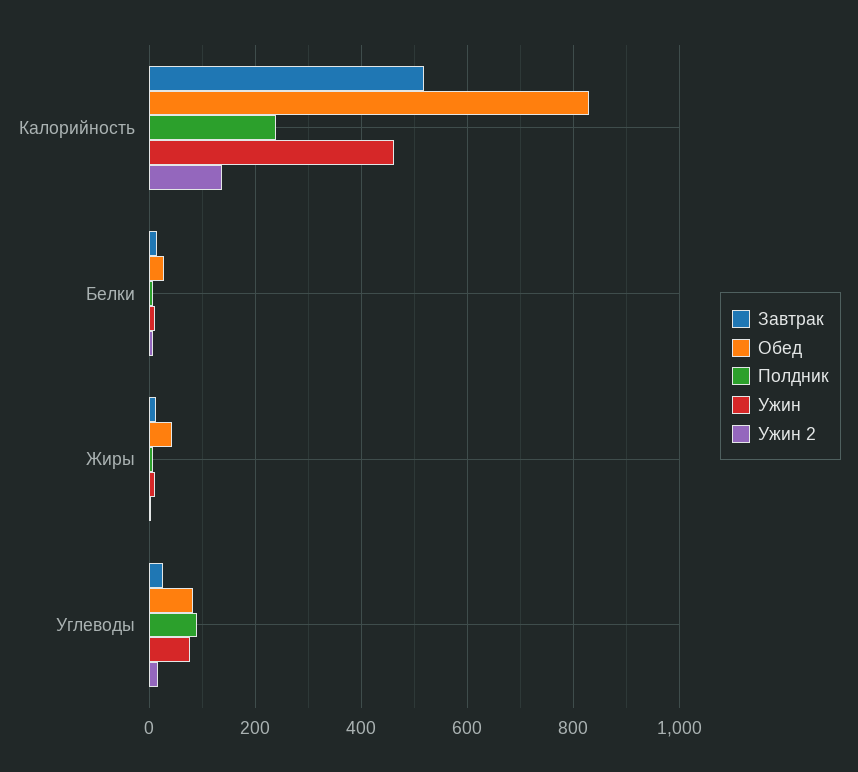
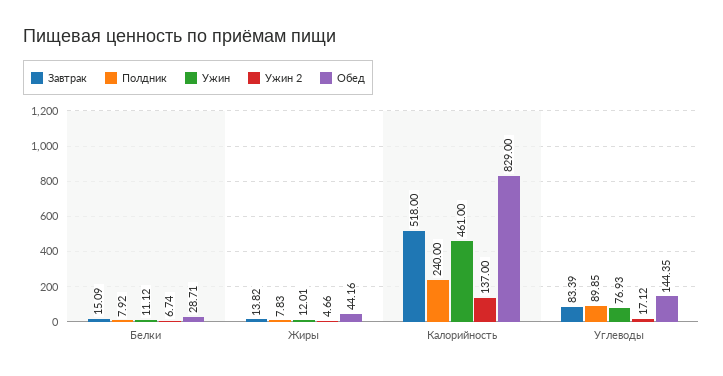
Завтрак, Углеводы: 20 -> 83.39
Обед, Углеводы: 80 -> 144.35

